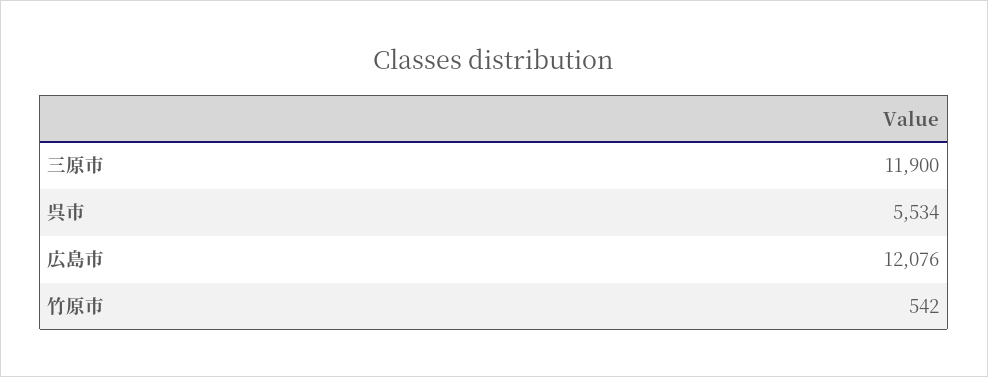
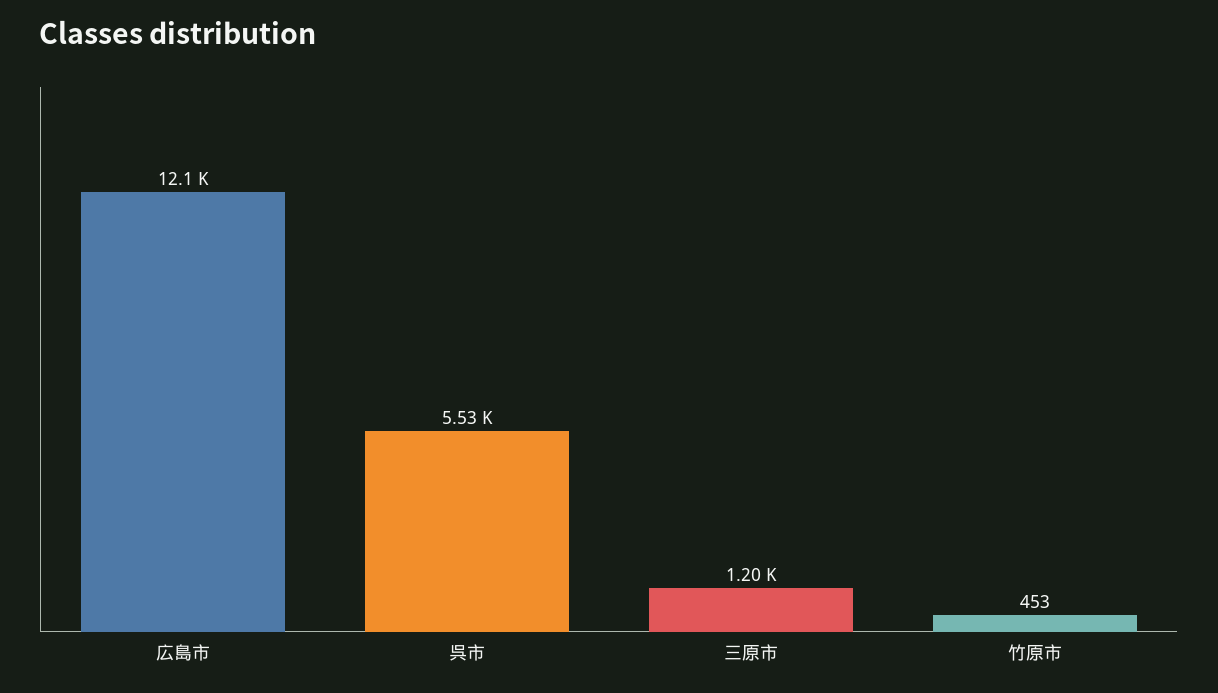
三原市: 11900 -> 1200
竹原市: 542 -> 453

